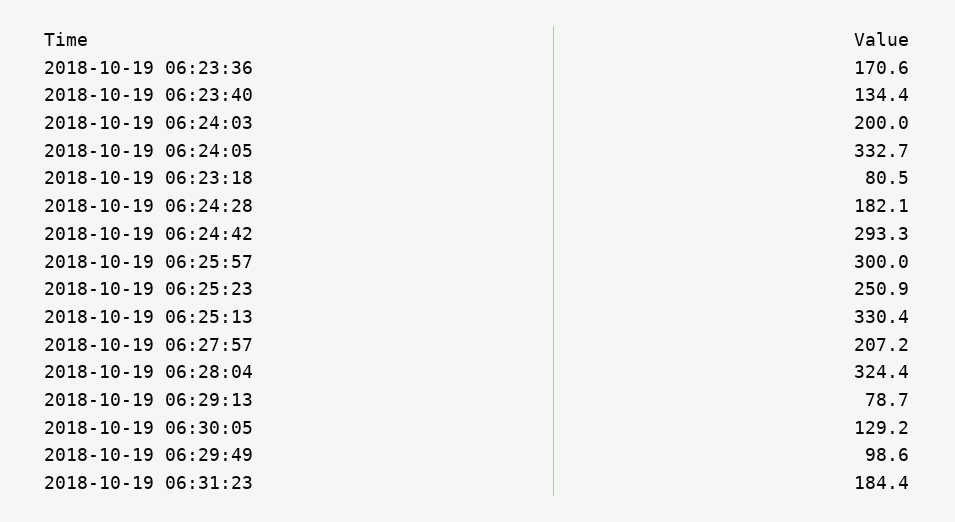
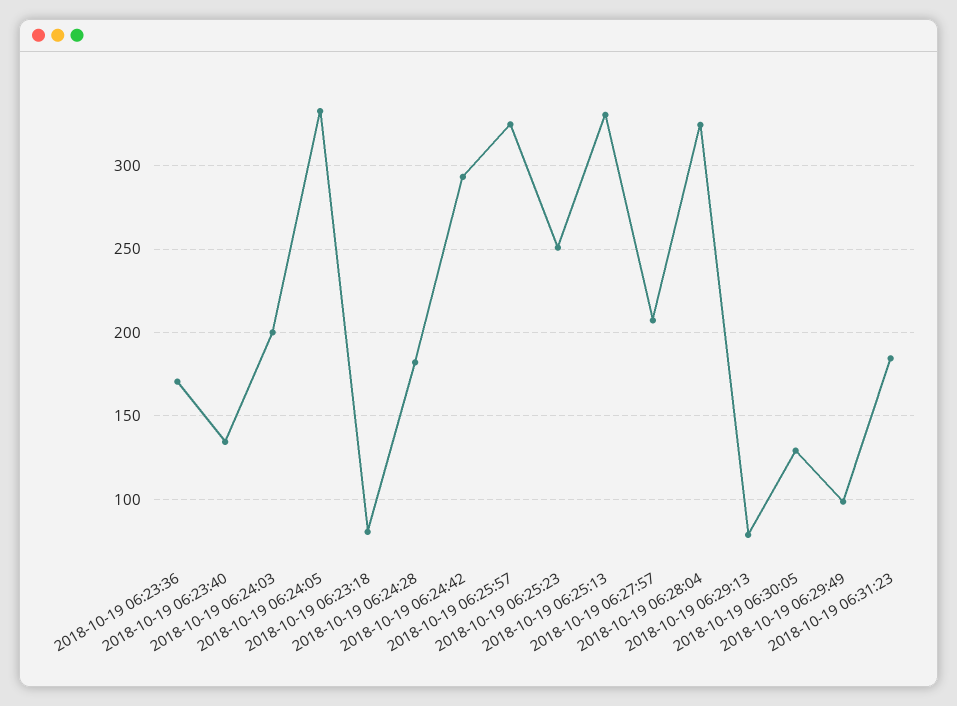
2018-10-19 06:25:57: 300 -> 325

